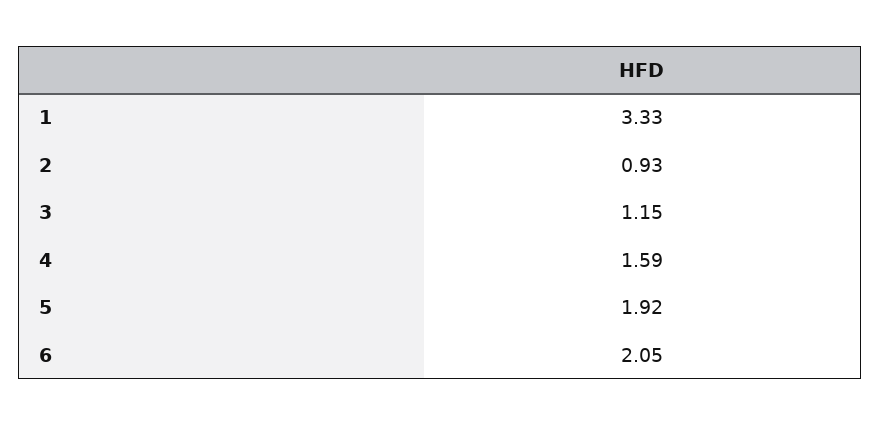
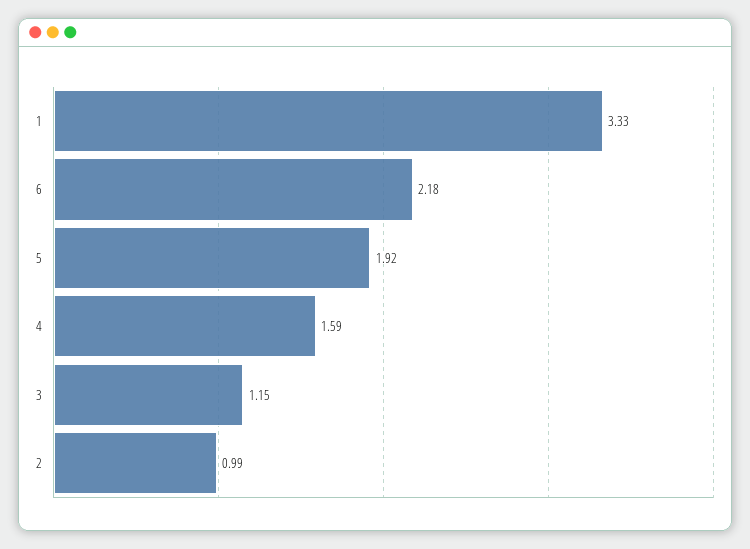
2: 0.93 -> 0.99
6: 2.05 -> 2.18

